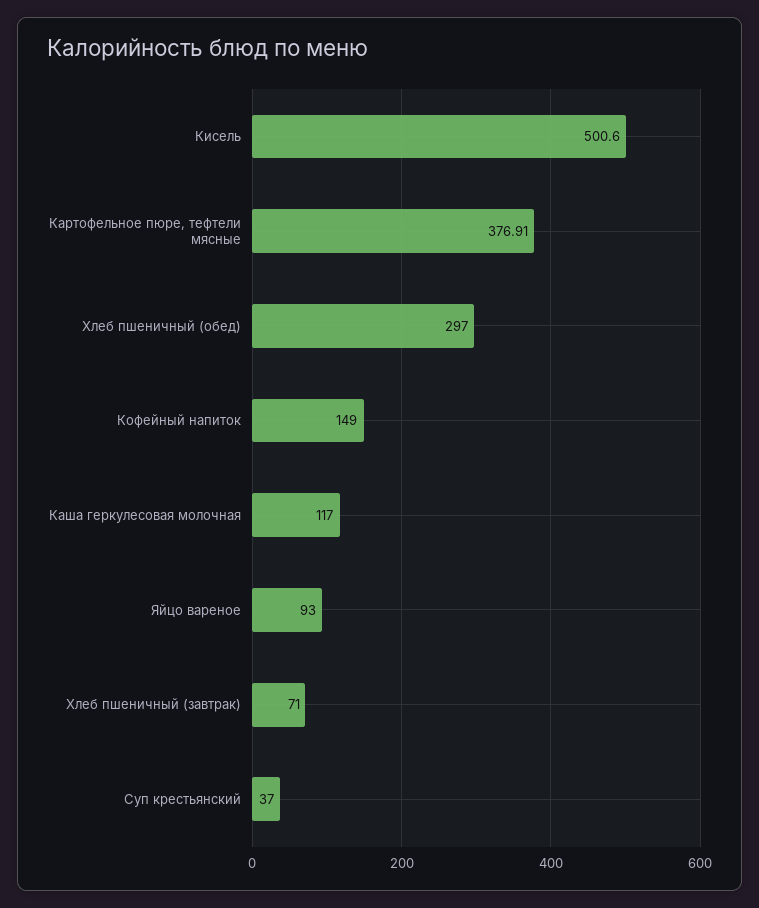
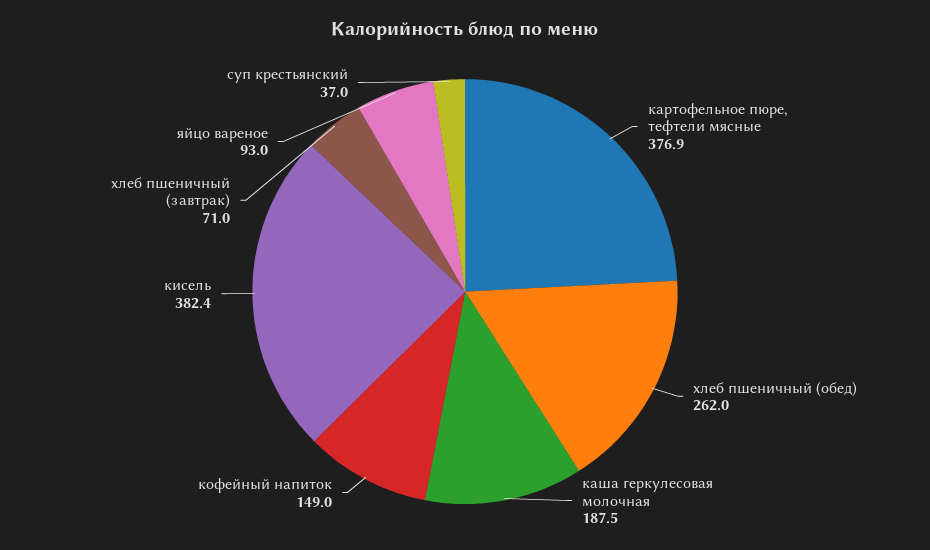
Кисель: 500.6 -> 382.4
Хлеб пшеничный (обед): 297 -> 262
Каша геркулесовая молочная: 117 -> 187.5

